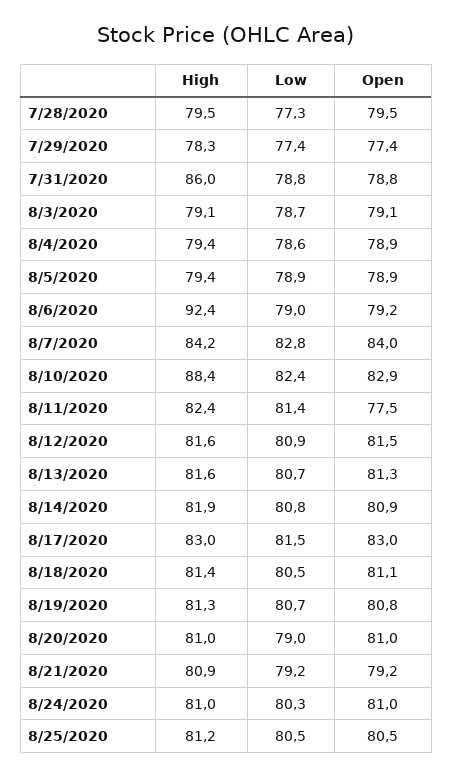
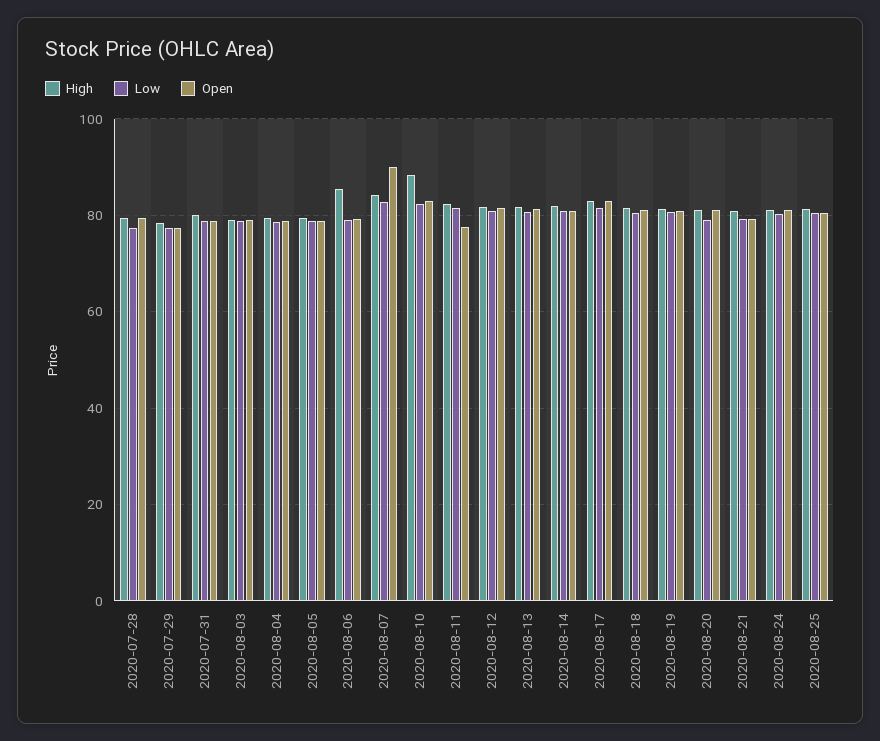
High, 7/31/2020: 86 -> 80
High, 8/6/2020: 92.4 -> 86
Open, 8/7/2020: 84 -> 90

